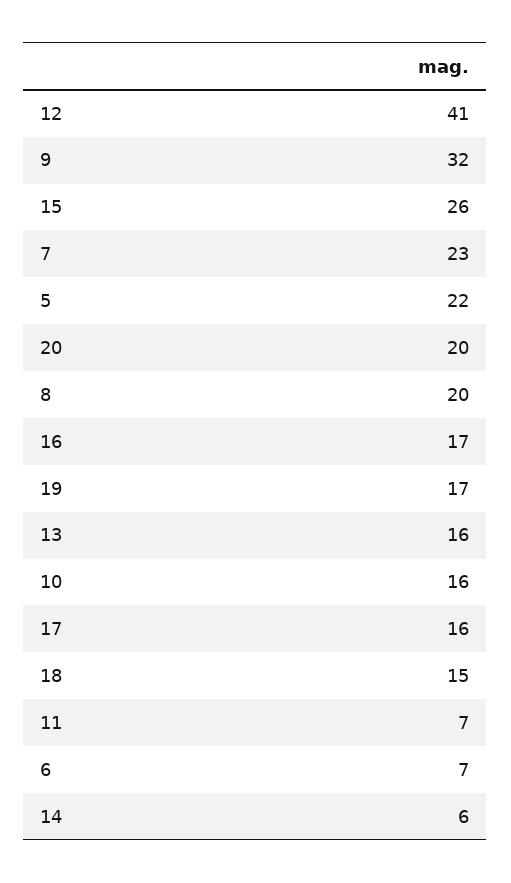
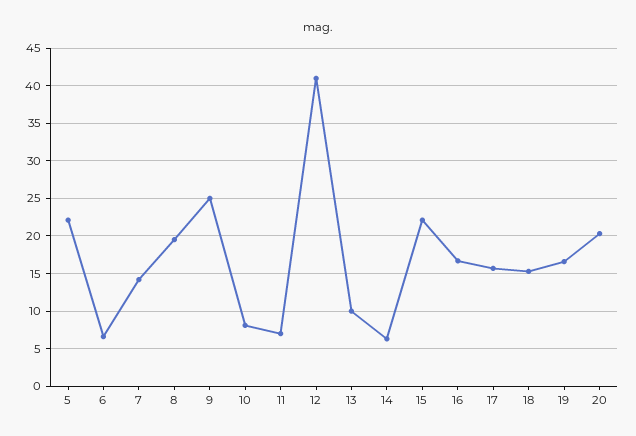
9: 32 -> 25
15: 26 -> 22
7: 23 -> 14
13: 16 -> 10
10: 16 -> 8

